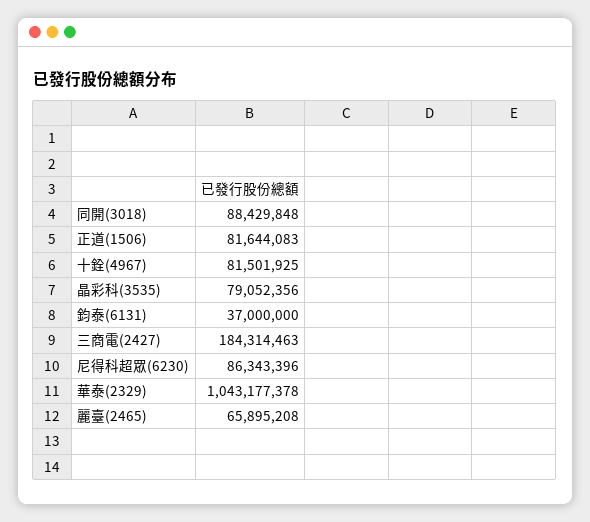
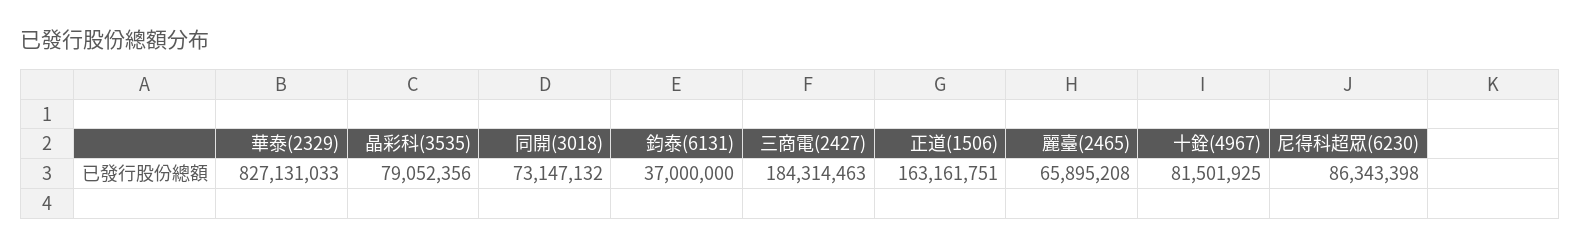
同開(3018): 88429848 -> 73147132
正道(1506): 81644083 -> 163161751
尼得科超眾(6230): 86343396 -> 86343398
華泰(2329): 1043177378 -> 827131033

